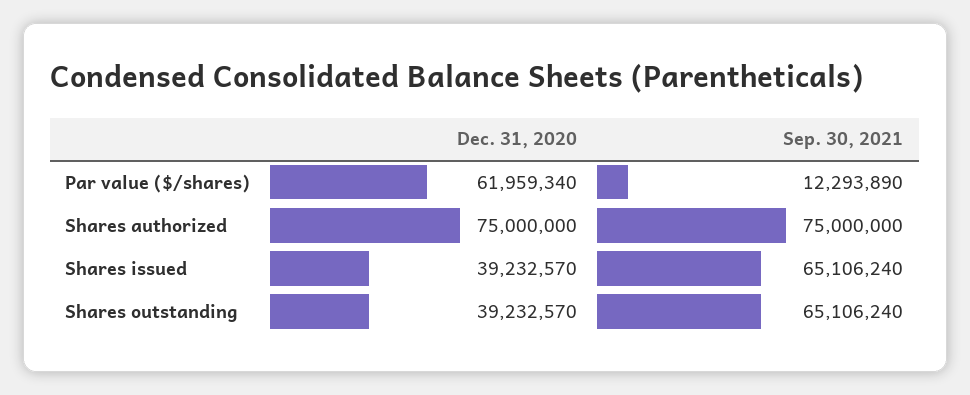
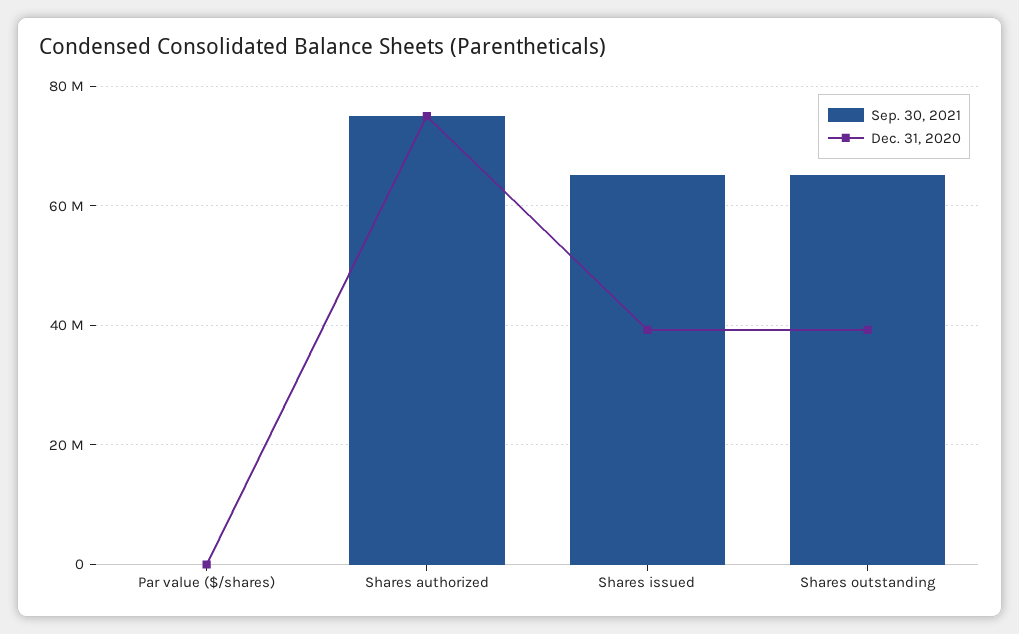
Dec. 31, 2020, Par value ($/shares): 61959340 -> 0
Sep. 30, 2021, Par value ($/shares): 12293890 -> 0

